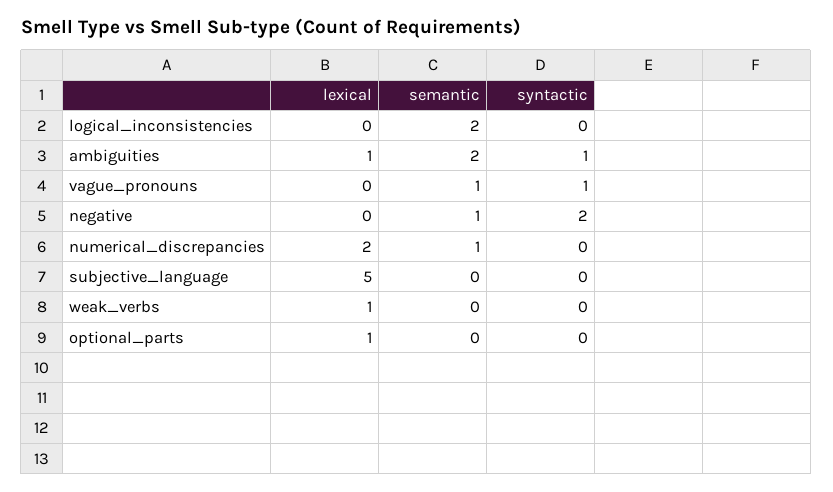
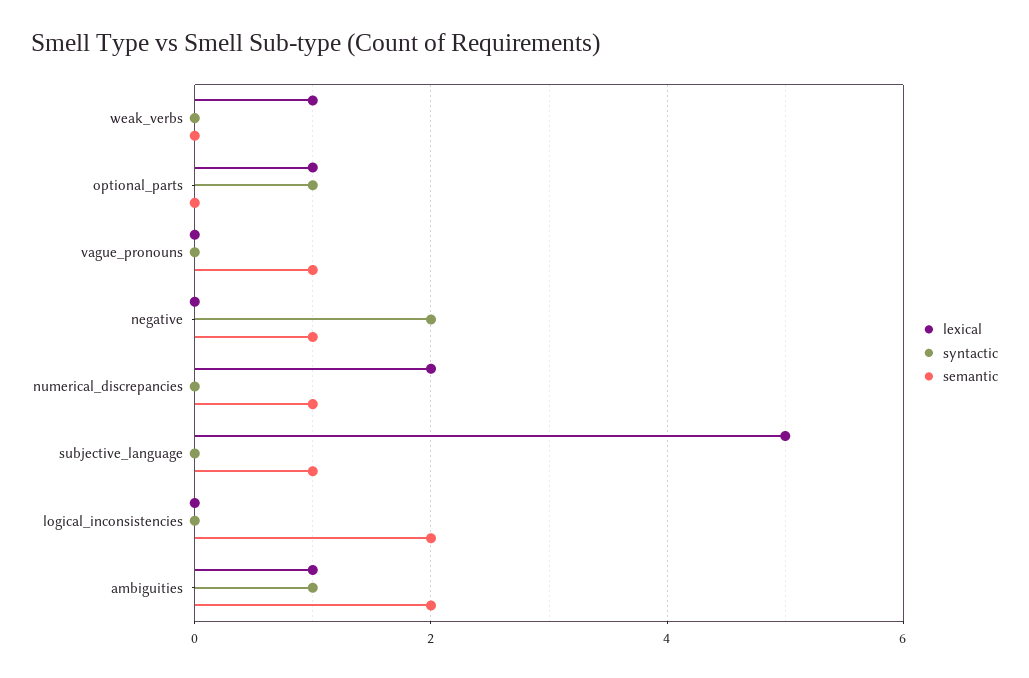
syntactic, vague_pronouns: 1 -> 0
semantic, subjective_language: 0 -> 1
syntactic, optional_parts: 0 -> 1

